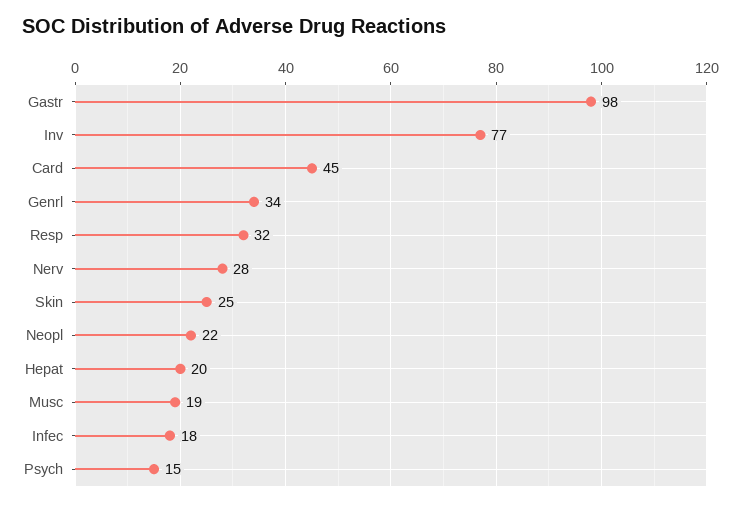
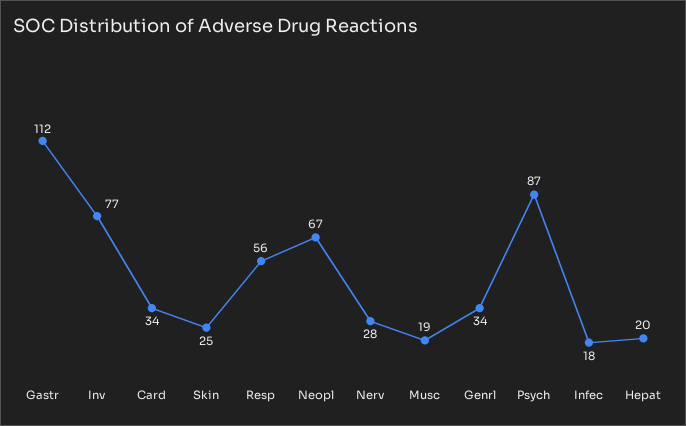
Gastr: 98 -> 112
Card: 45 -> 34
Resp: 32 -> 56
Neopl: 22 -> 67
Psych: 15 -> 87

